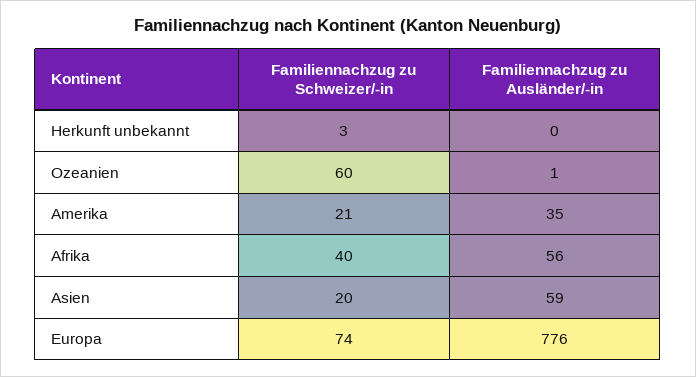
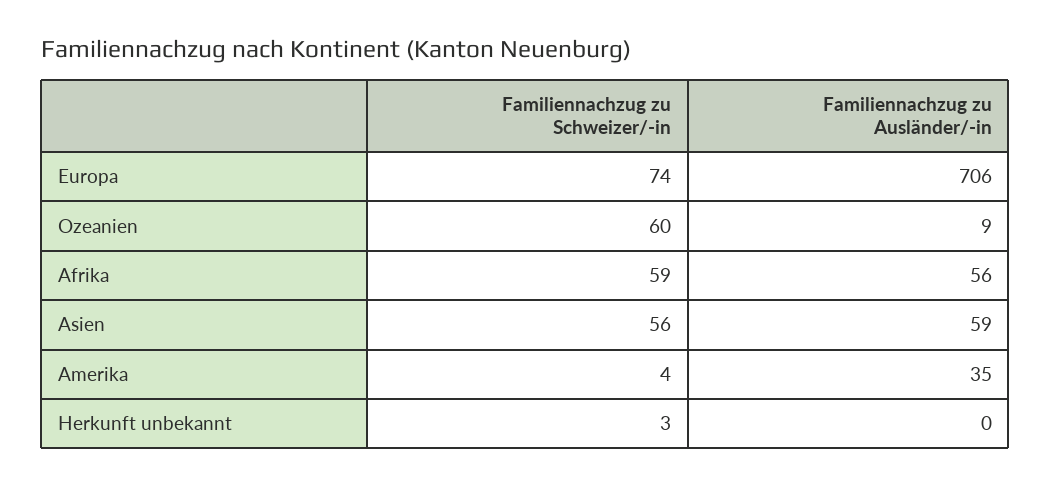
Familiennachzug zu Ausländer/-in, Ozeanien: 1 -> 9
Familiennachzug zu Schweizer/-in, Amerika: 21 -> 4
Familiennachzug zu Schweizer/-in, Afrika: 40 -> 59
Familiennachzug zu Schweizer/-in, Asien: 20 -> 56
Familiennachzug zu Ausländer/-in, Europa: 776 -> 706

